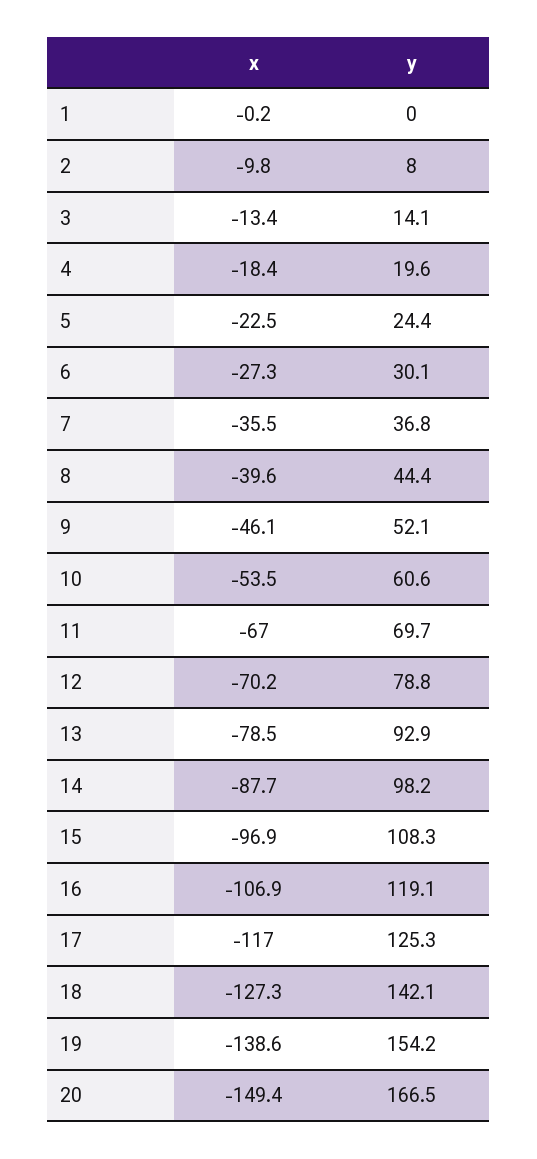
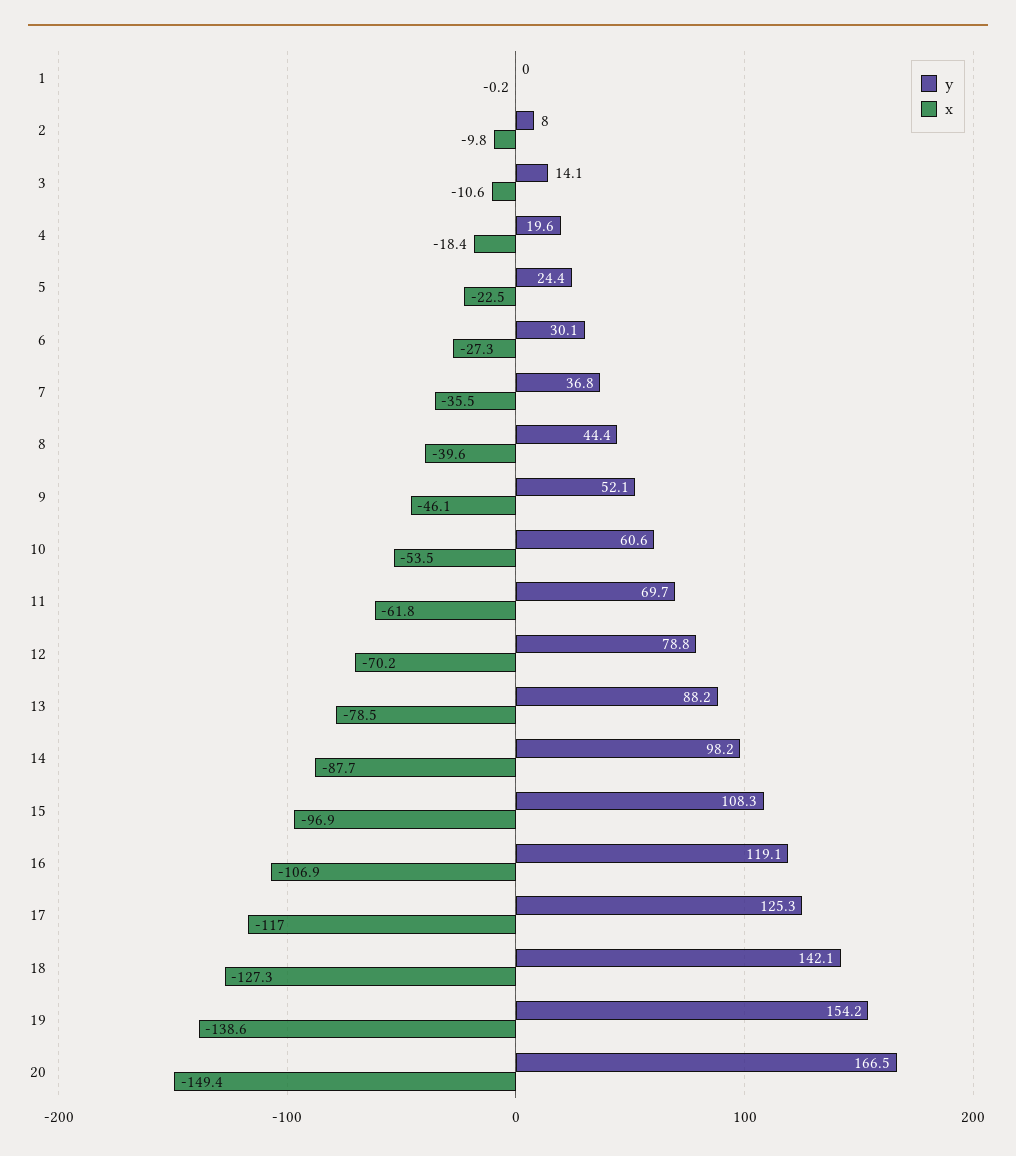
x, 3: -13.4 -> -10.6
x, 11: -67 -> -61.8
y, 13: 92.9 -> 88.2

